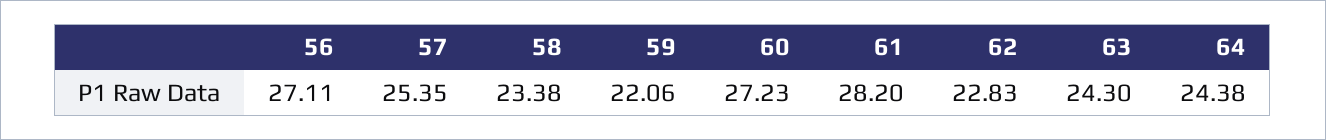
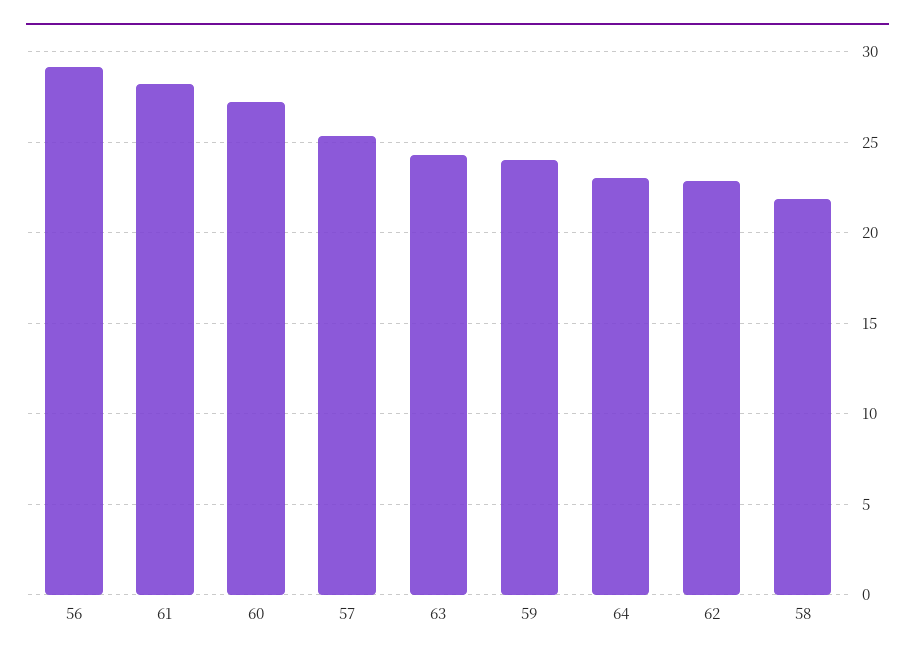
56: 27.11 -> 29
58: 23.38 -> 22
59: 22.06 -> 24
64: 24.38 -> 23

